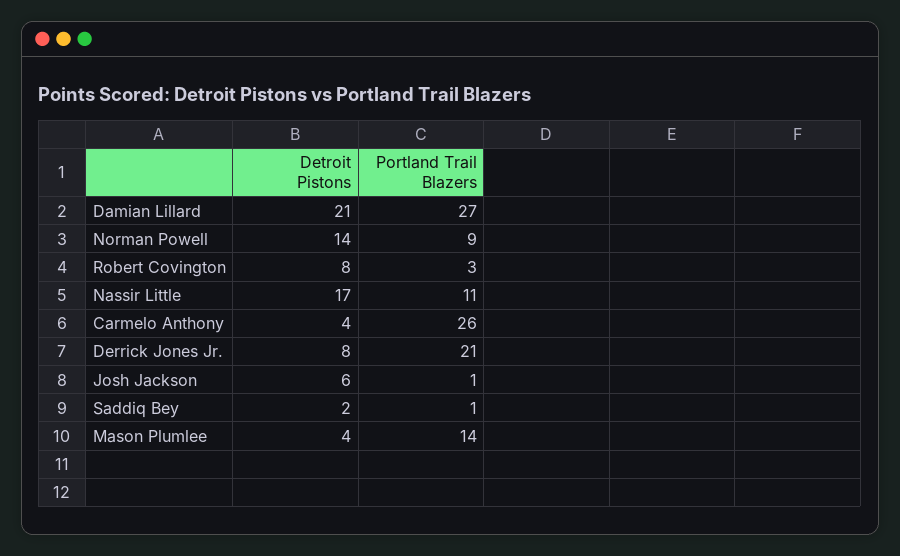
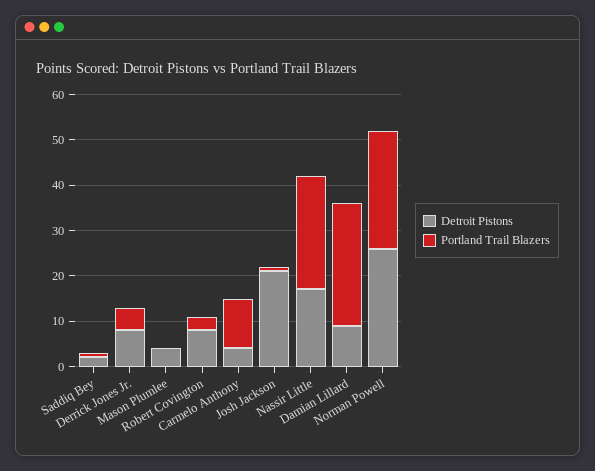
Detroit Pistons, Damian Lillard: 21 -> 10
Detroit Pistons, Norman Powell: 14 -> 25
Portland Trail Blazers, Norman Powell: 9 -> 25
Portland Trail Blazers, Nassir Little: 11 -> 25
Portland Trail Blazers, Carmelo Anthony: 26 -> 10
Portland Trail Blazers, Derrick Jones Jr.: 21 -> 5
Detroit Pistons, Josh Jackson: 6 -> 20
Portland Trail Blazers, Mason Plumlee: 14 -> 0

